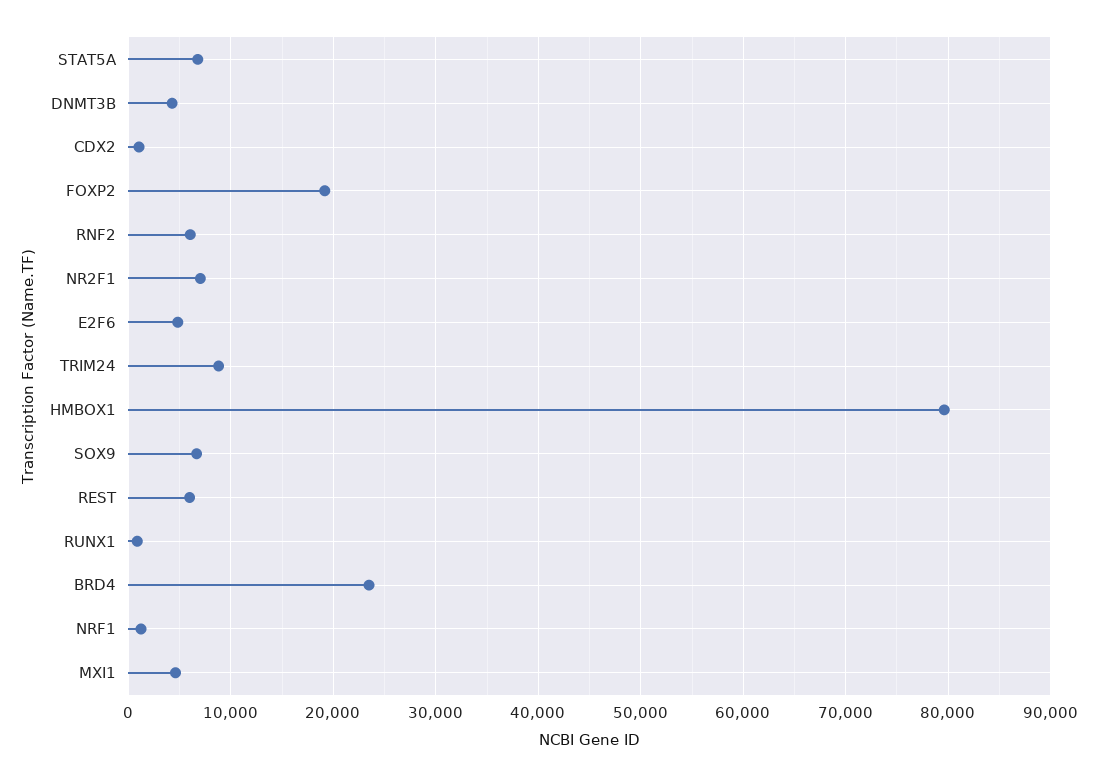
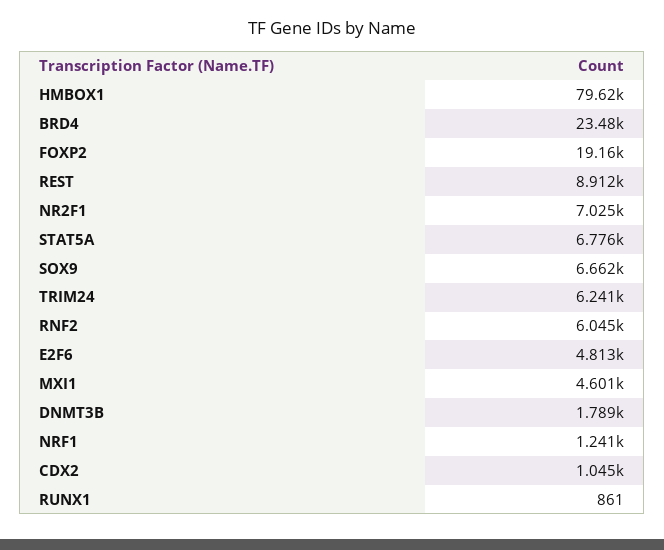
DNMT3B: 4000 -> 1789
TRIM24: 9000 -> 6241
REST: 6000 -> 8912

